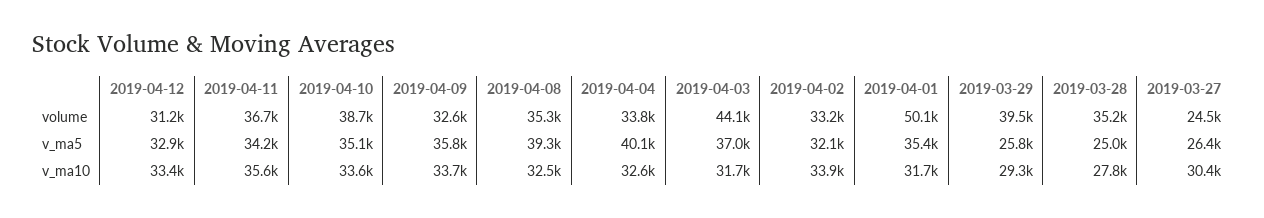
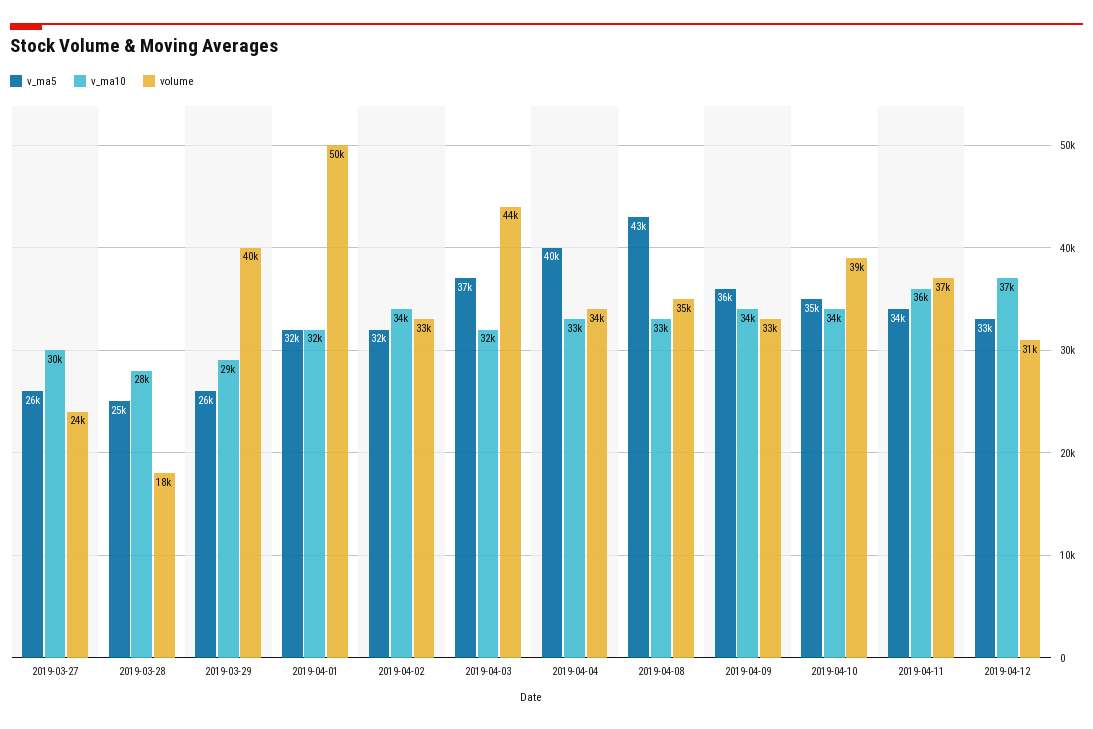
volume, 2019-03-28: 35200 -> 18000
v_ma5, 2019-04-08: 39300 -> 43000
v_ma5, 2019-04-01: 35400 -> 32000
v_ma10, 2019-04-12: 33400 -> 37000

